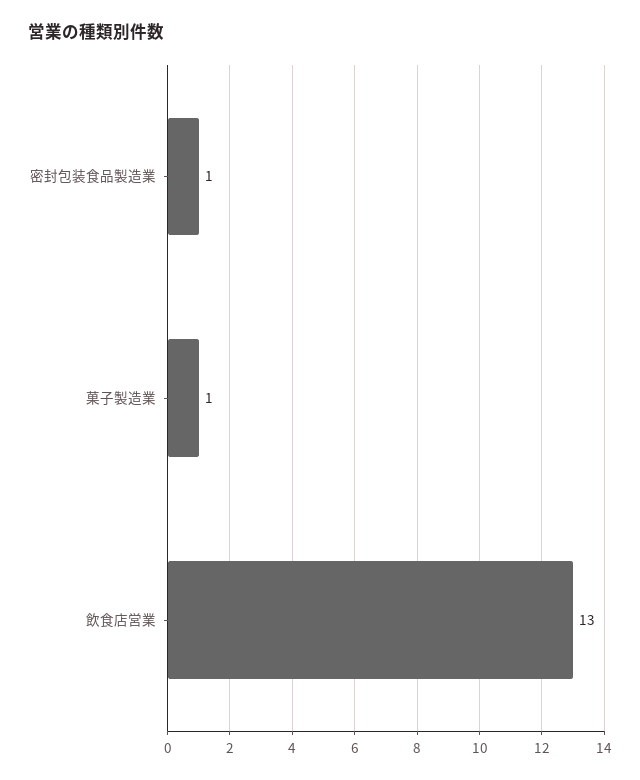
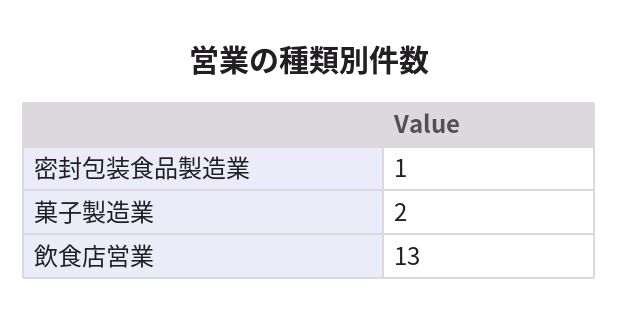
菓子製造業: 1 -> 2

